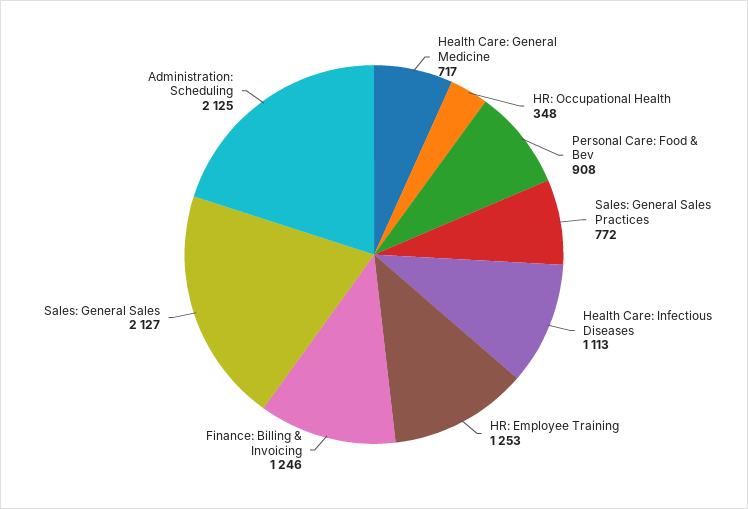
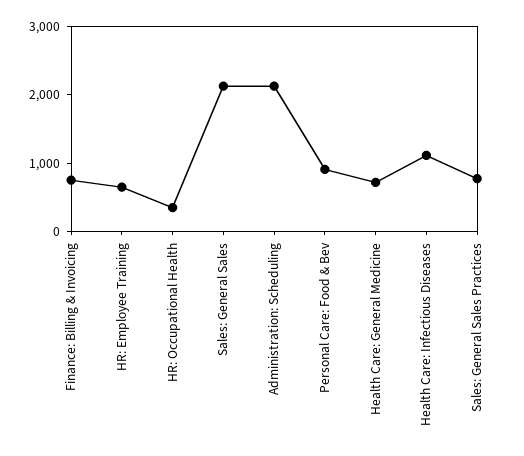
HR: Employee Training: 1253 -> 600
Finance: Billing & Invoicing: 1246 -> 800

